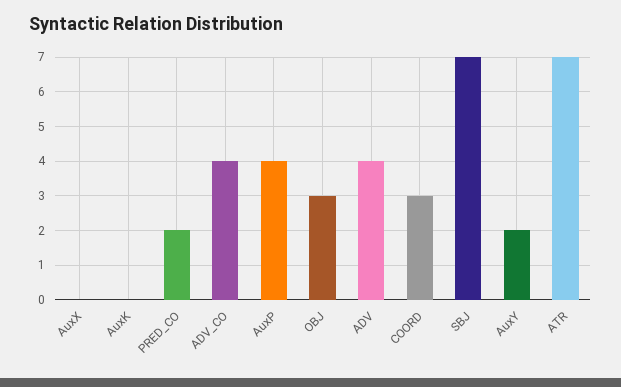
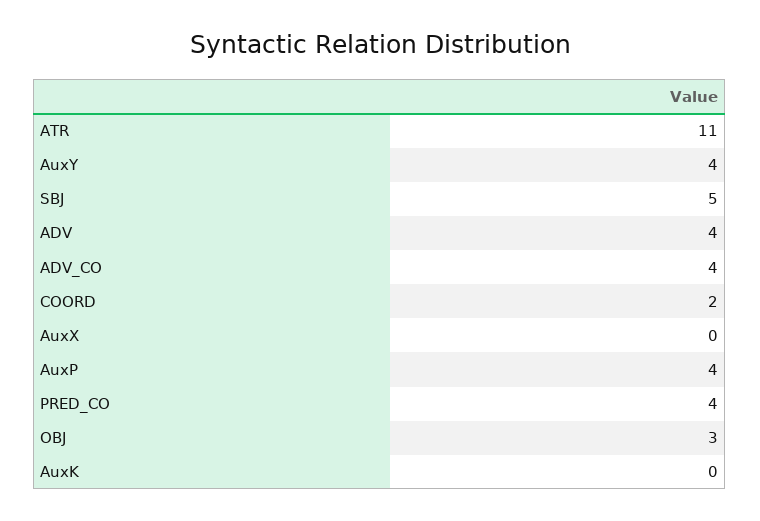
PRED_CO: 2 -> 4
COORD: 3 -> 2
SBJ: 7 -> 5
AuxY: 2 -> 4
ATR: 7 -> 11

